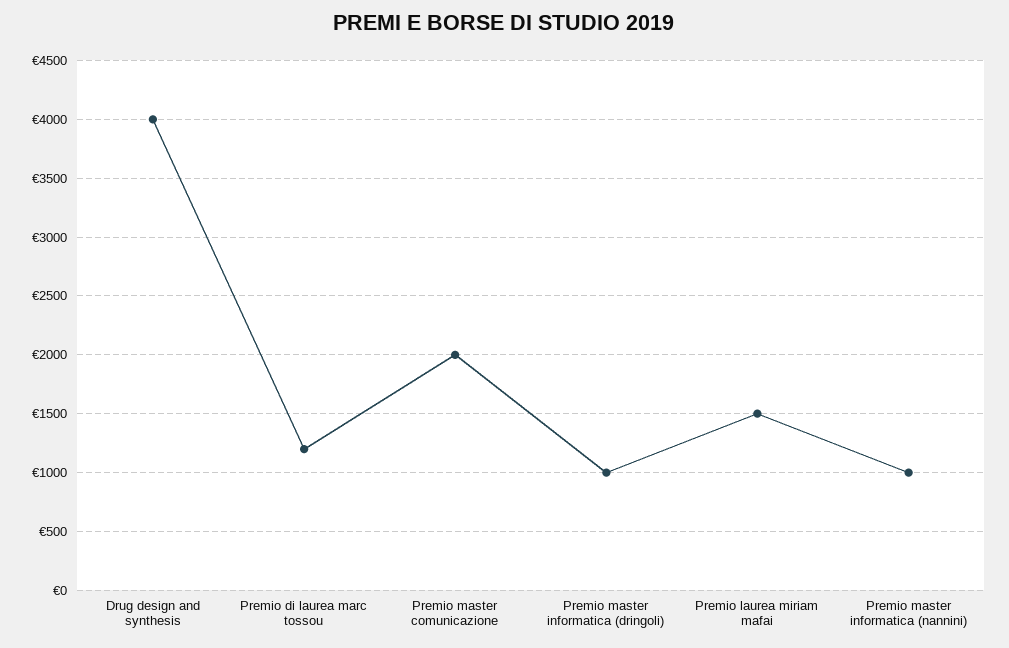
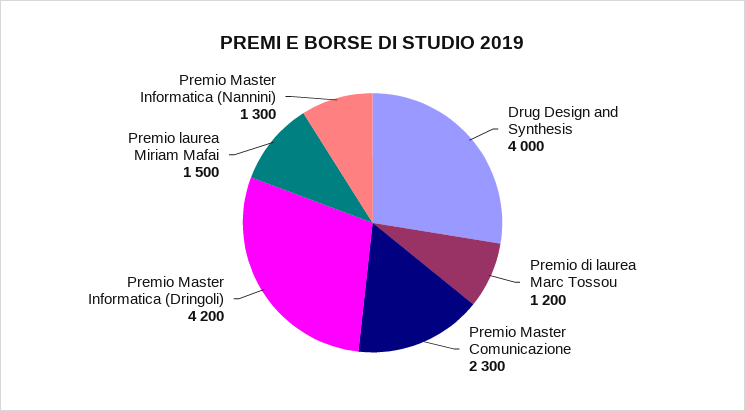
Premio master comunicazione: 2000 -> 2300
Premio master informatica (dringoli): 1000 -> 4200
Premio master informatica (nannini): 1000 -> 1300

